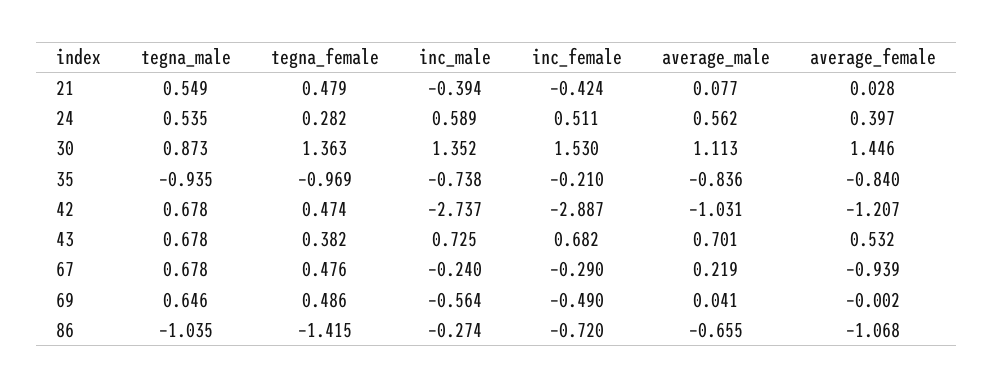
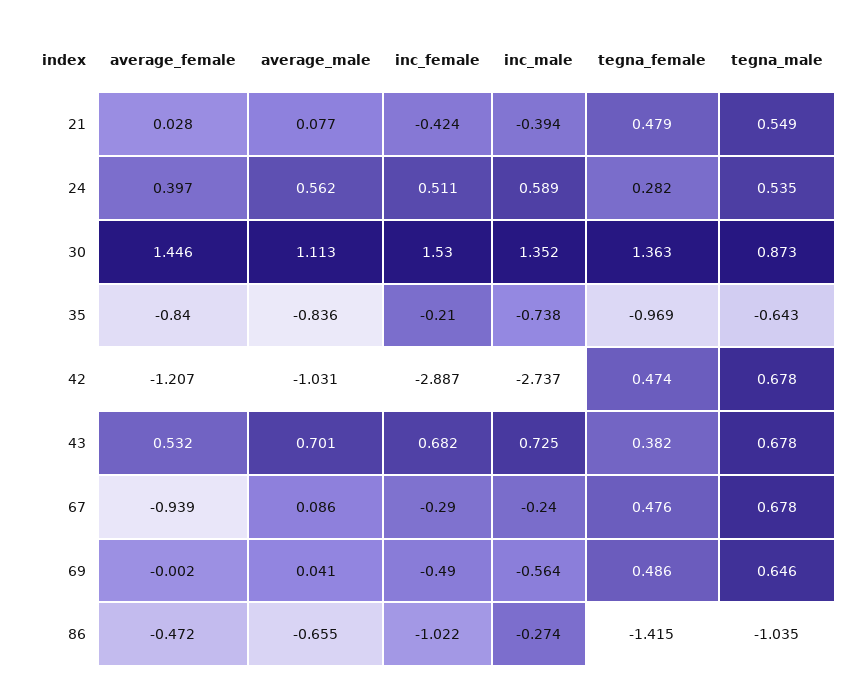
tegna_male, 35: -0.935 -> -0.643
average_male, 67: 0.219 -> 0.086
inc_female, 86: -0.72 -> -1.022
average_female, 86: -1.068 -> -0.472

